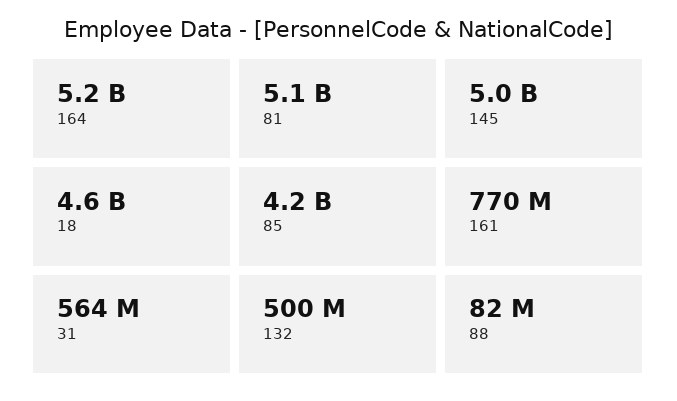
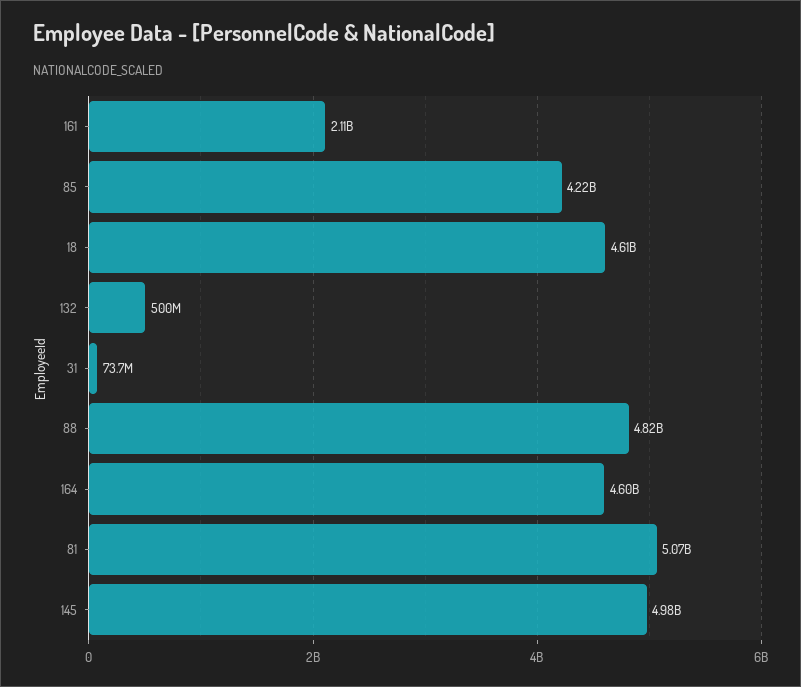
164: 5200000000 -> 4600000000
161: 770000000 -> 2110000000
31: 564000000 -> 73700000
88: 82000000 -> 4820000000

